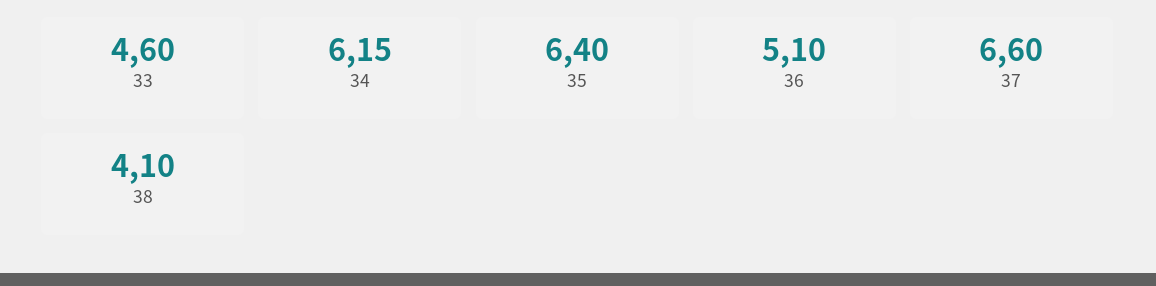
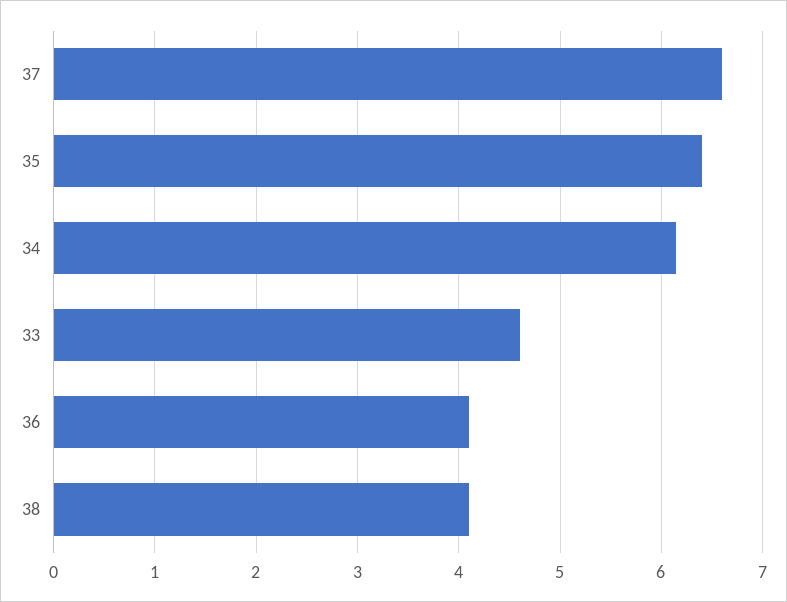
36: 5.1 -> 4.1

